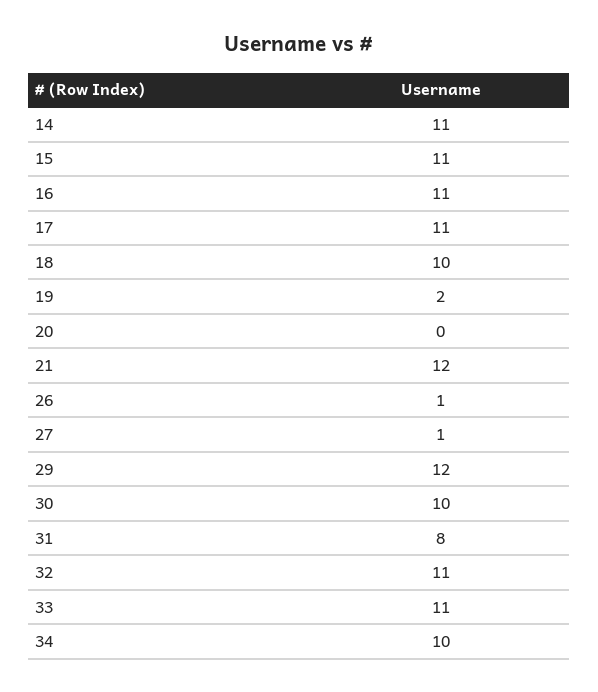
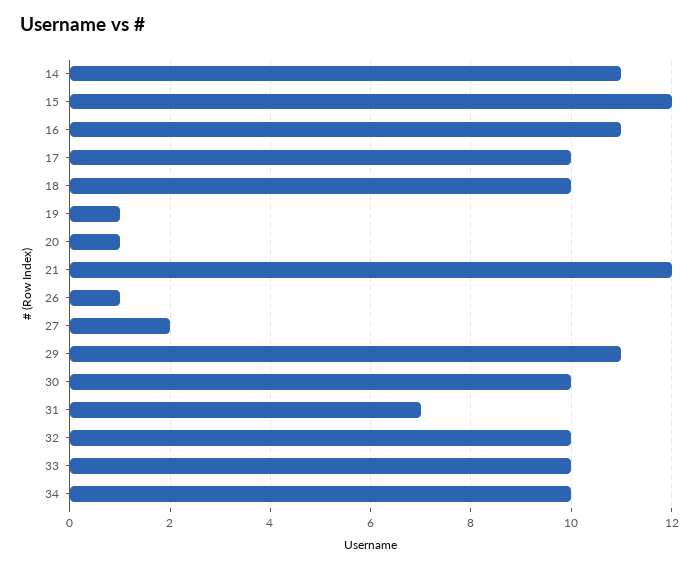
15: 11 -> 12
17: 11 -> 10
19: 2 -> 1
20: 0 -> 1
27: 1 -> 2
29: 12 -> 11
31: 8 -> 7
32: 11 -> 10
33: 11 -> 10

